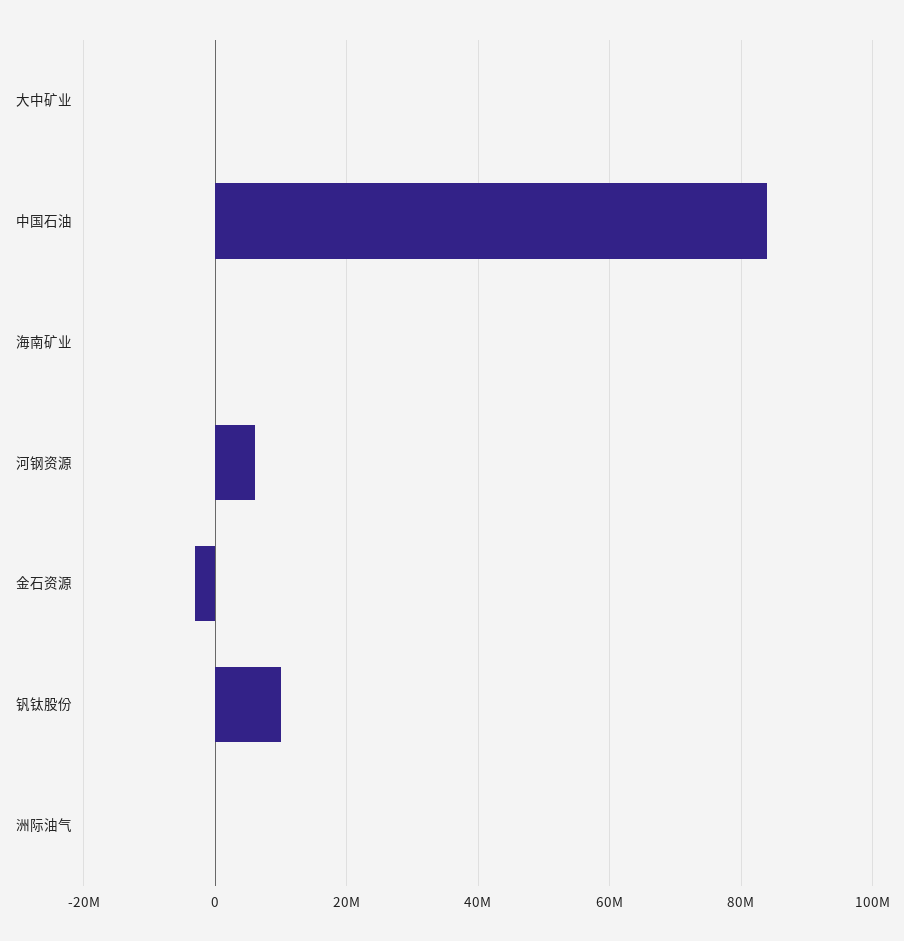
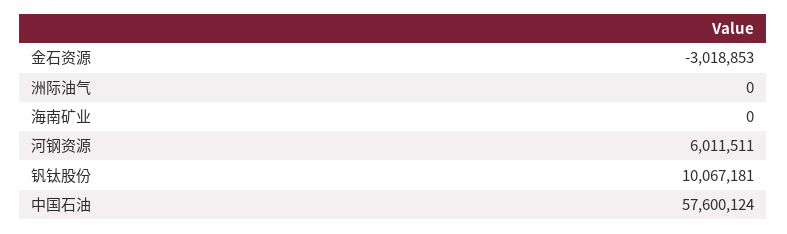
大中矿业: 0 -> none
中国石油: 84000000 -> 57600124

